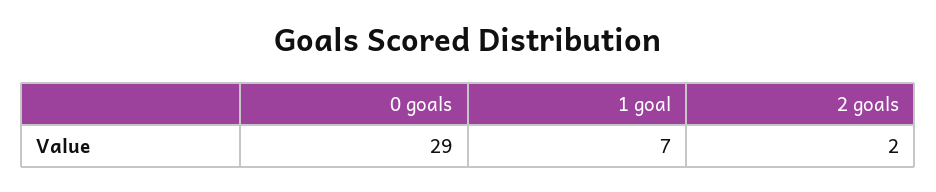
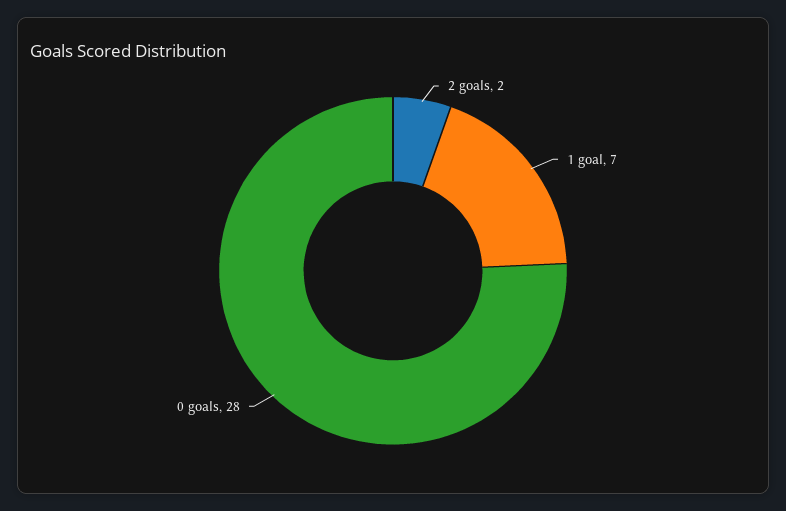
0 goals: 29 -> 28

